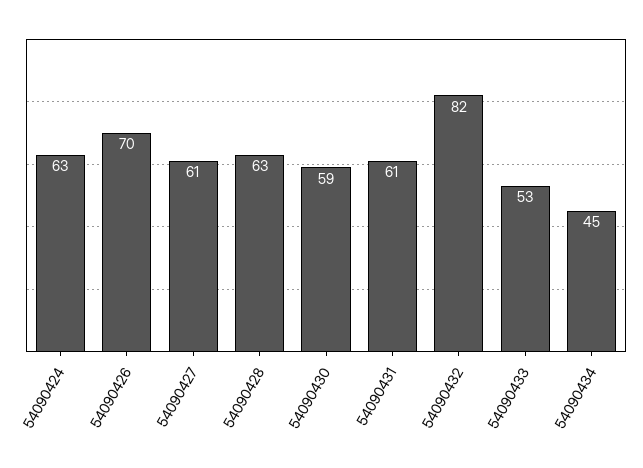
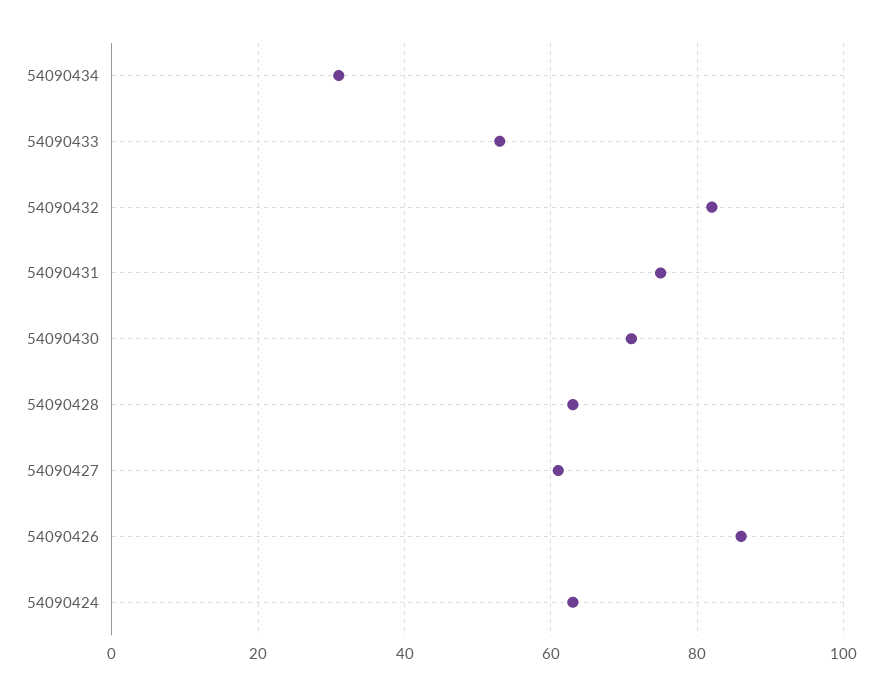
54090426: 70 -> 85
54090430: 59 -> 70
54090431: 61 -> 75
54090434: 45 -> 30

